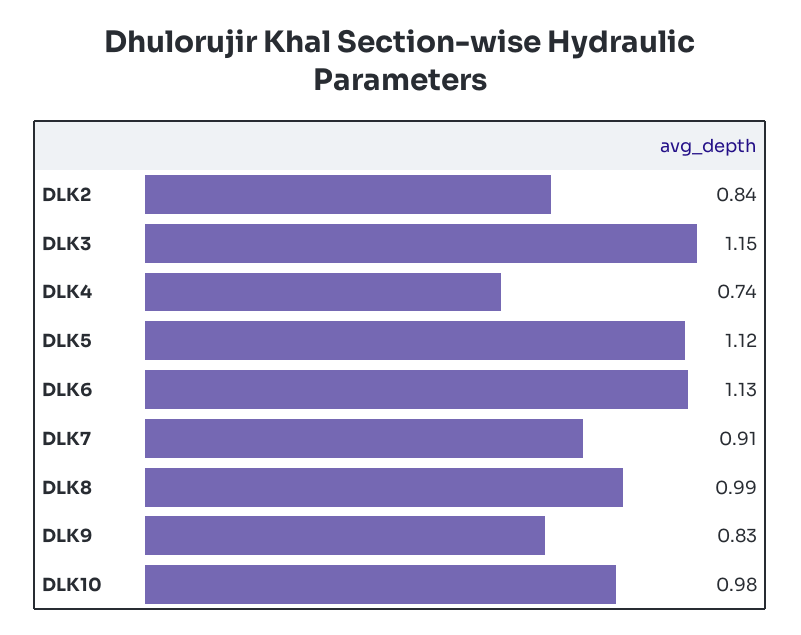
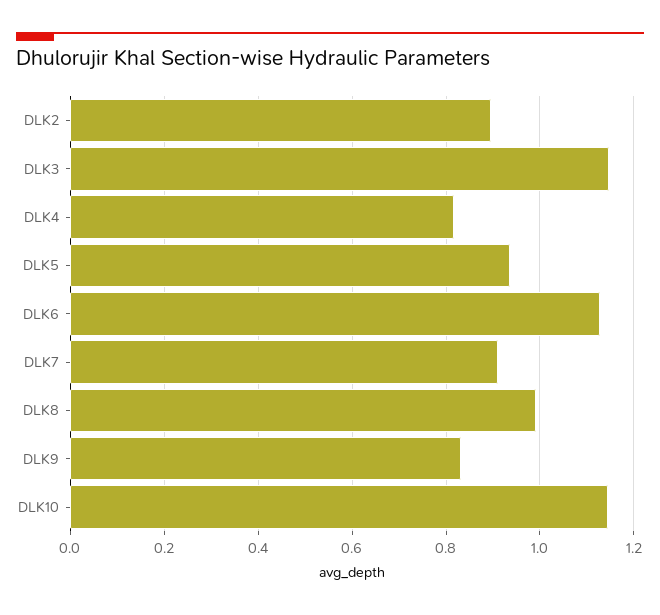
DLK2: 0.84 -> 0.9
DLK4: 0.74 -> 0.82
DLK5: 1.12 -> 0.94
DLK10: 0.98 -> 1.14

